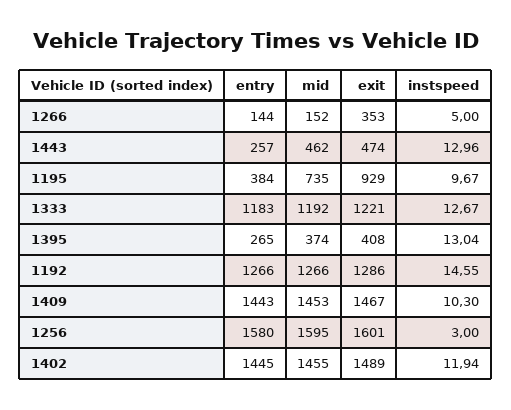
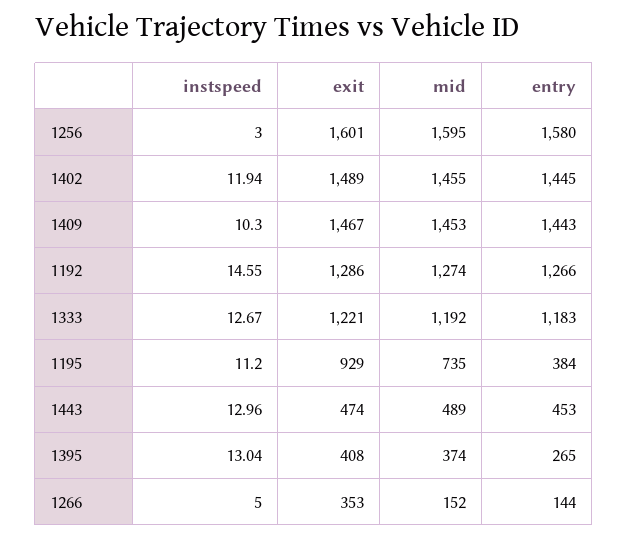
entry, 1443: 257 -> 453
mid, 1443: 462 -> 489
instspeed, 1195: 9.67 -> 11.2
mid, 1192: 1266 -> 1274

